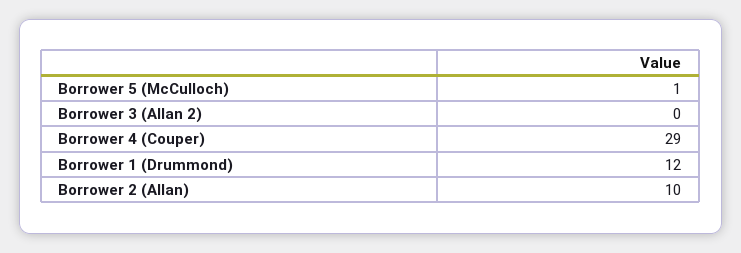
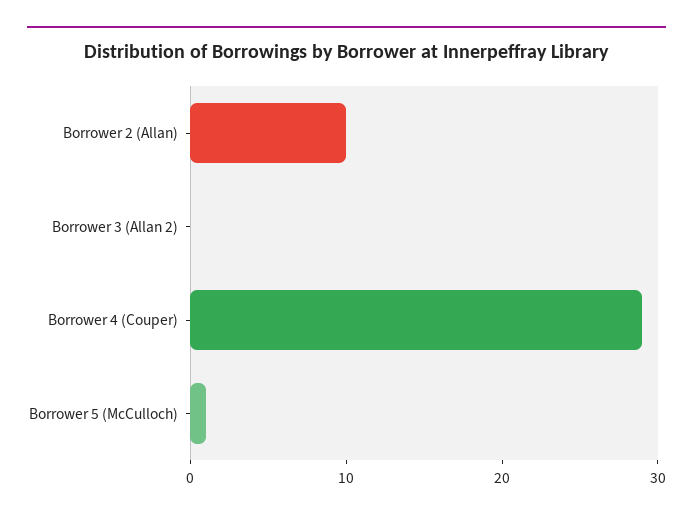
Borrower 1 (Drummond): 12 -> none

